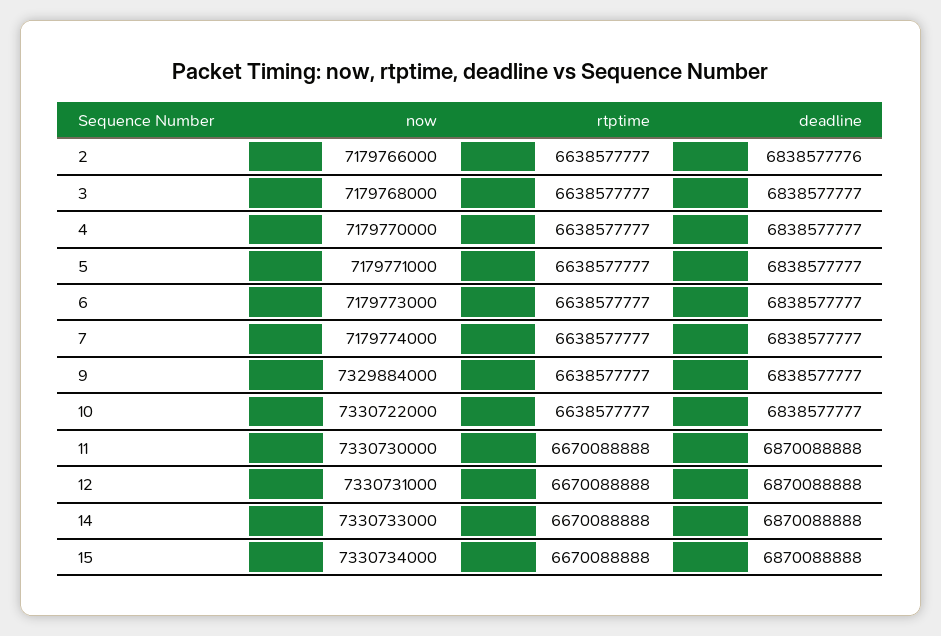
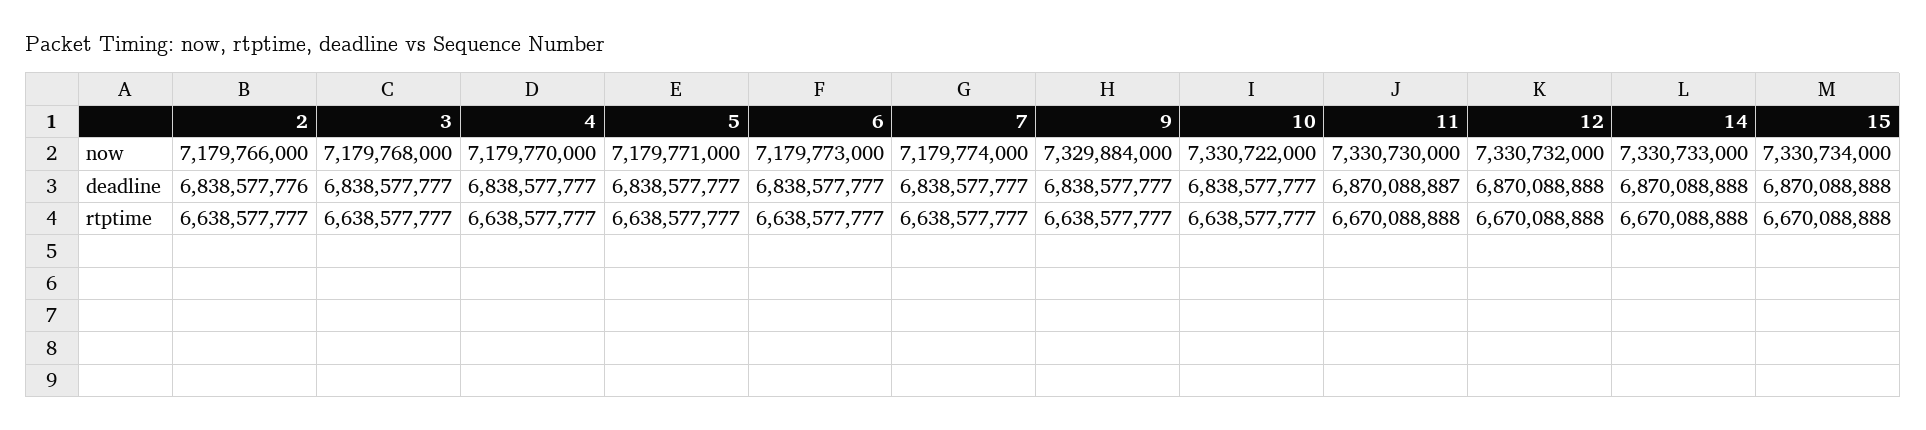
deadline, 11: 6870088888 -> 6870088887
now, 12: 7330731000 -> 7330732000

